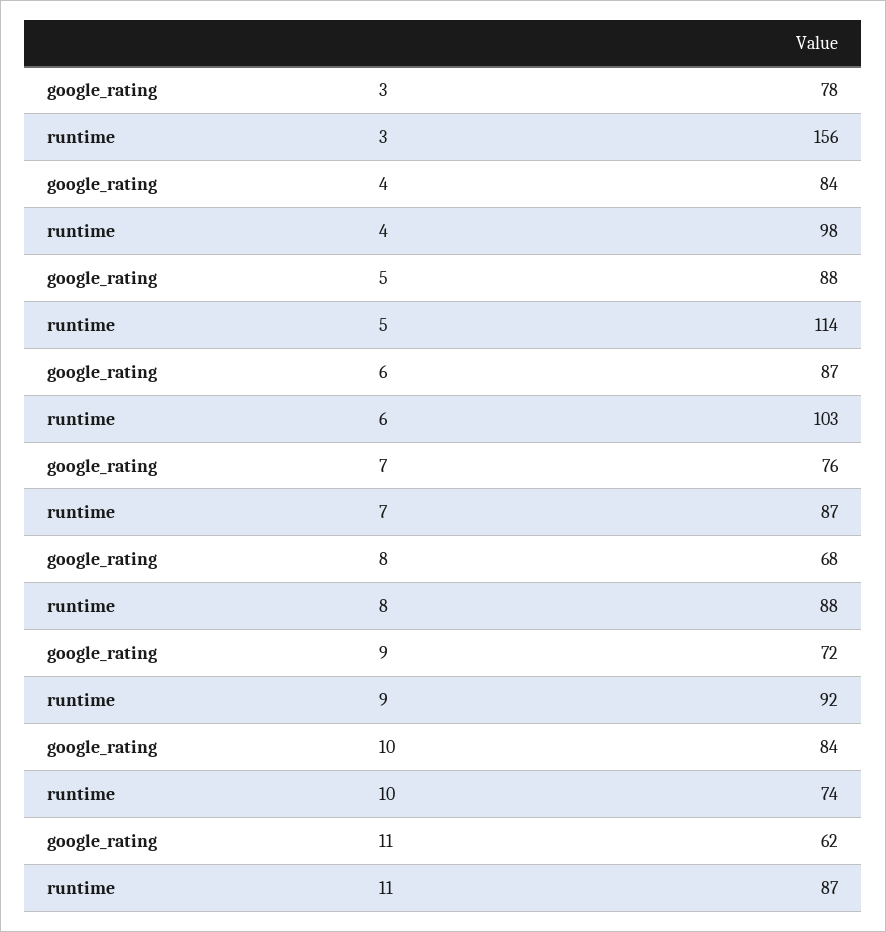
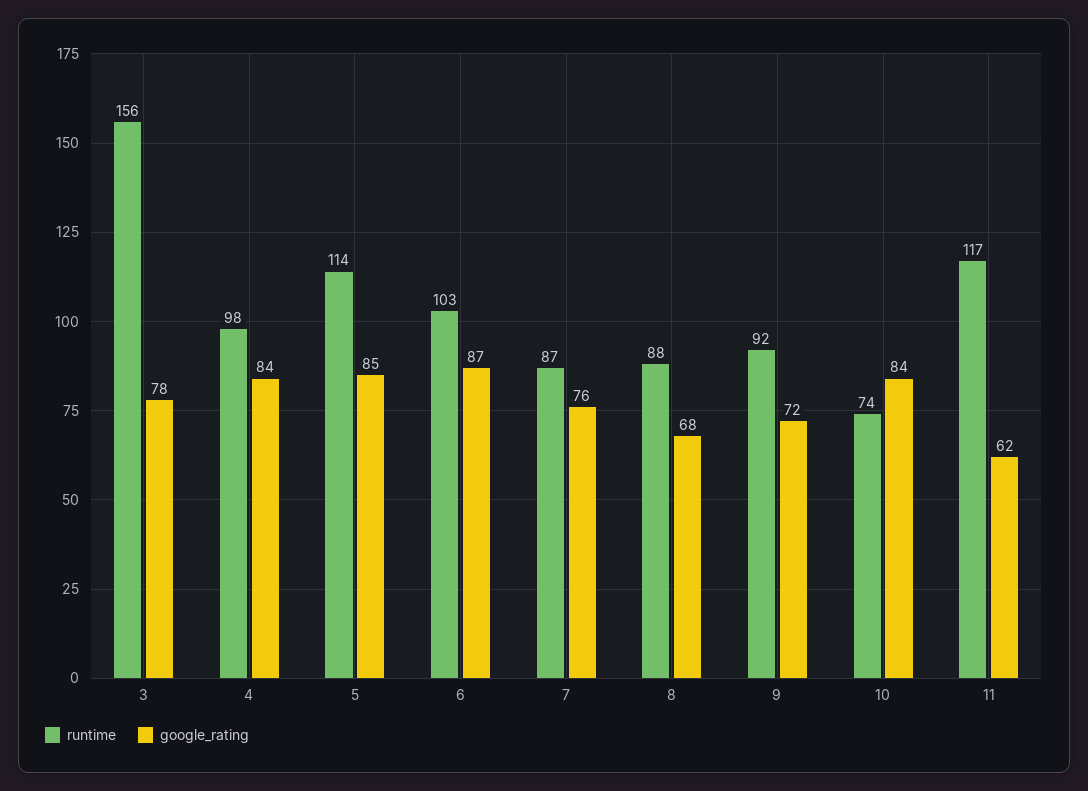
google_rating, 5: 88 -> 85
runtime, 11: 87 -> 117

